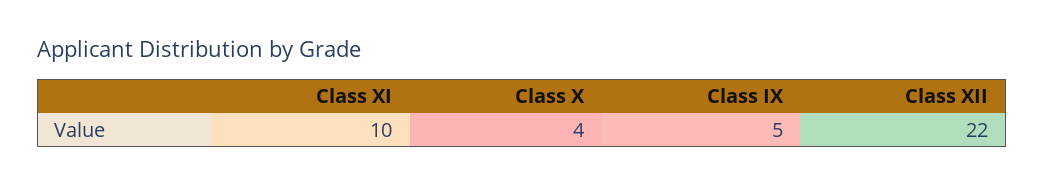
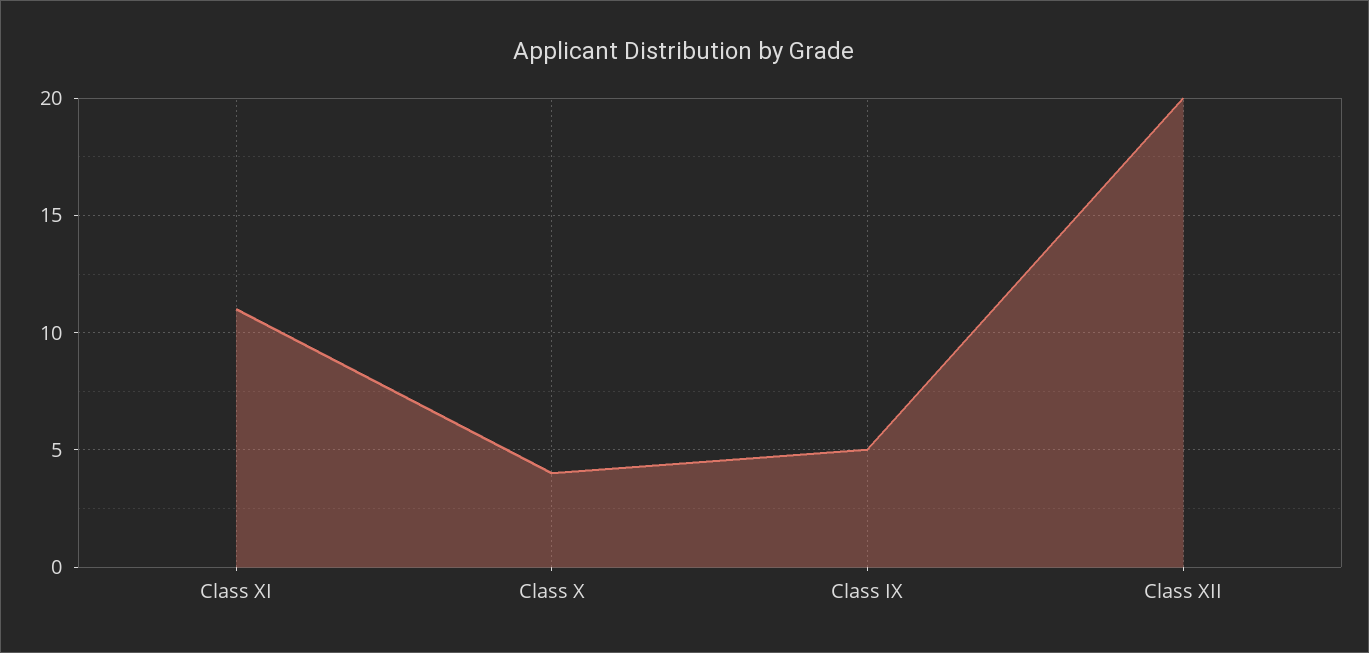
Class XI: 10 -> 11
Class XII: 22 -> 20

